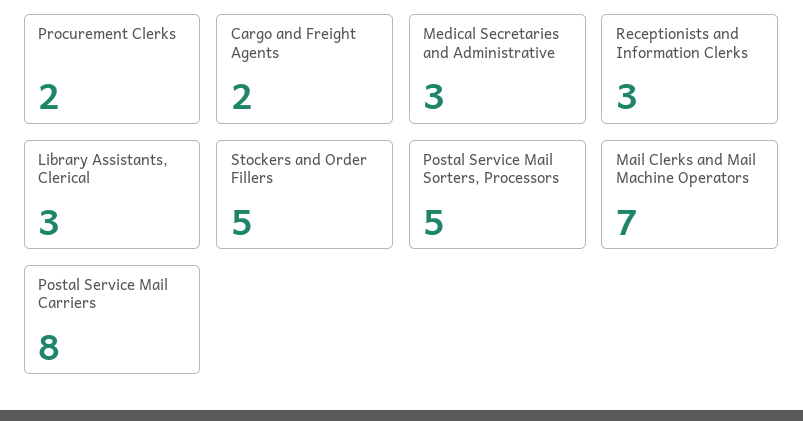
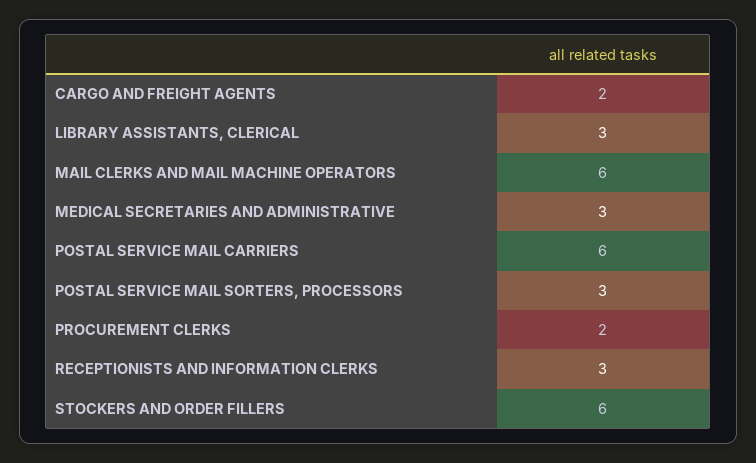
Stockers and Order Fillers: 5 -> 6
Postal Service Mail Sorters, Processors: 5 -> 3
Mail Clerks and Mail Machine Operators: 7 -> 6
Postal Service Mail Carriers: 8 -> 6

